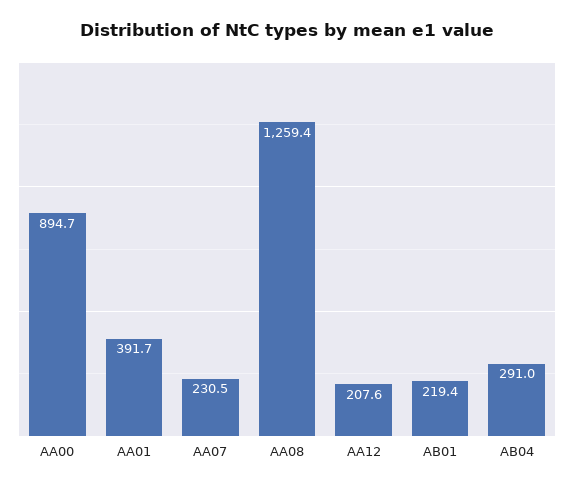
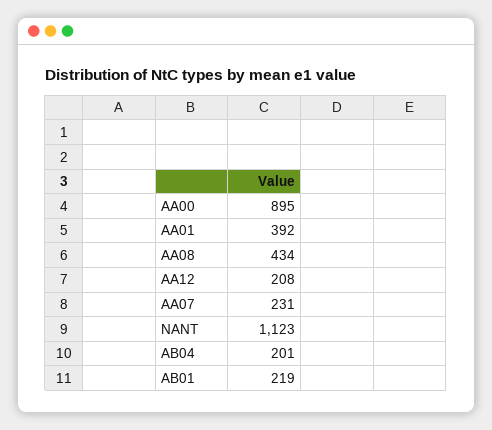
AA08: 1259.4 -> 434
AB04: 291 -> 201
NANT: none -> 1123

